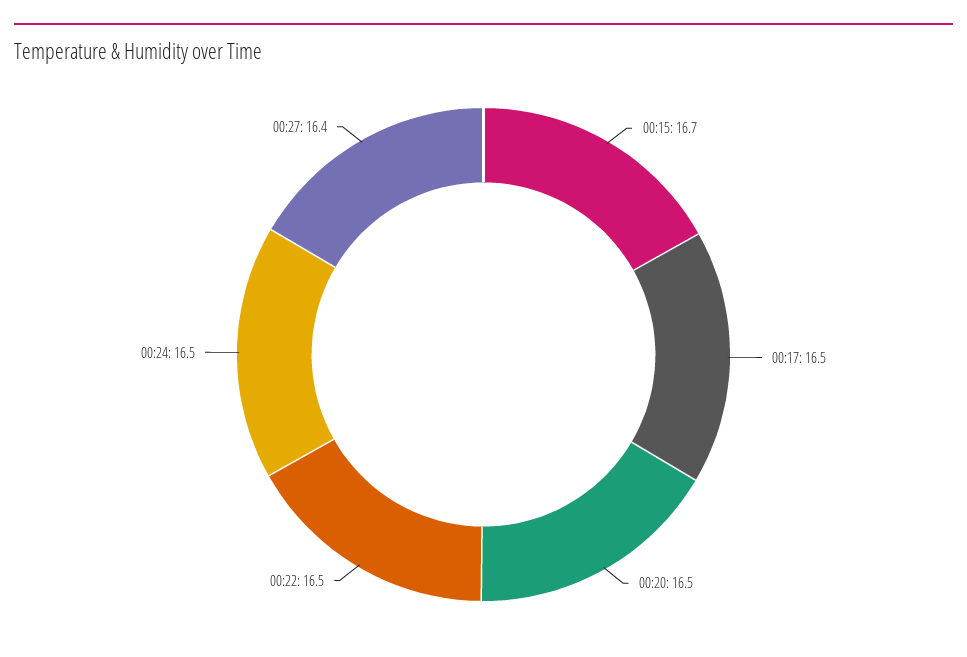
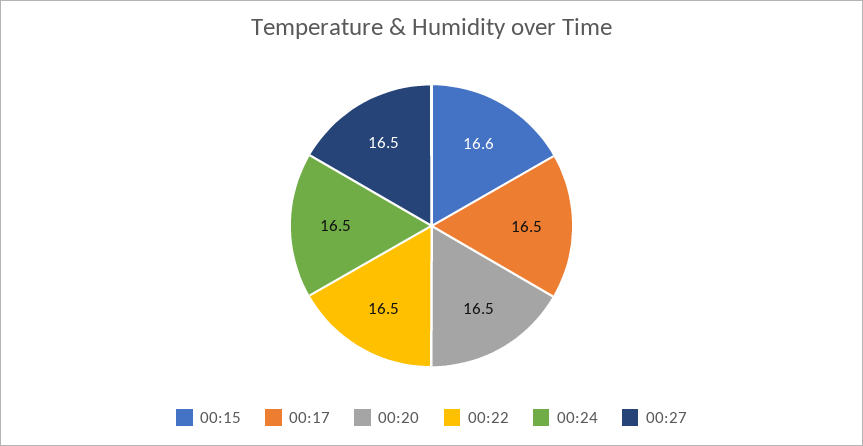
00:15: 16.7 -> 16.6
00:27: 16.4 -> 16.5

